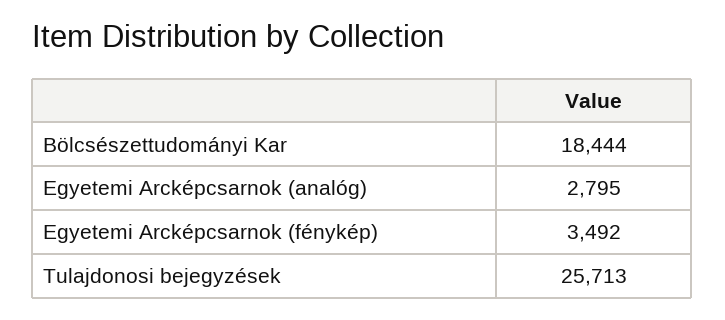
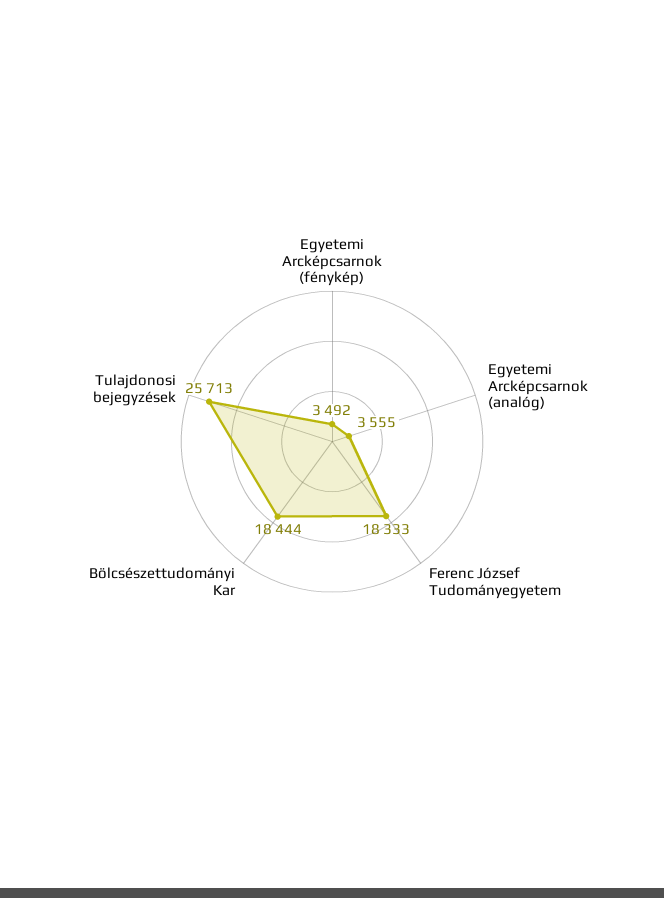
Egyetemi Arcképcsarnok (analóg): 2795 -> 3555
Ferenc József Tudományegyetem: none -> 18333

